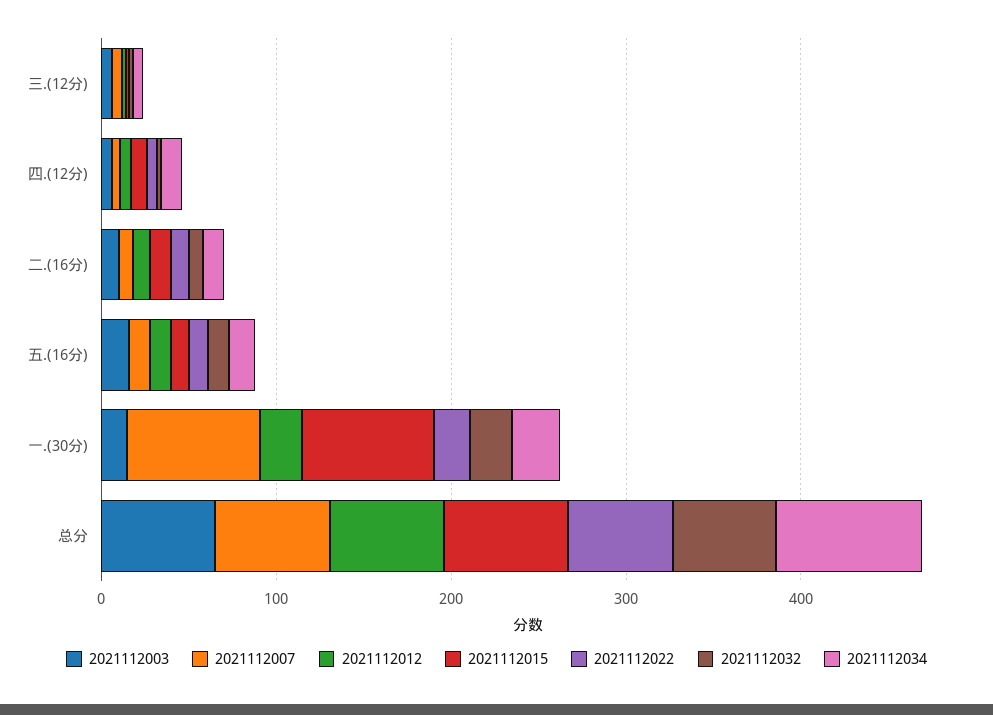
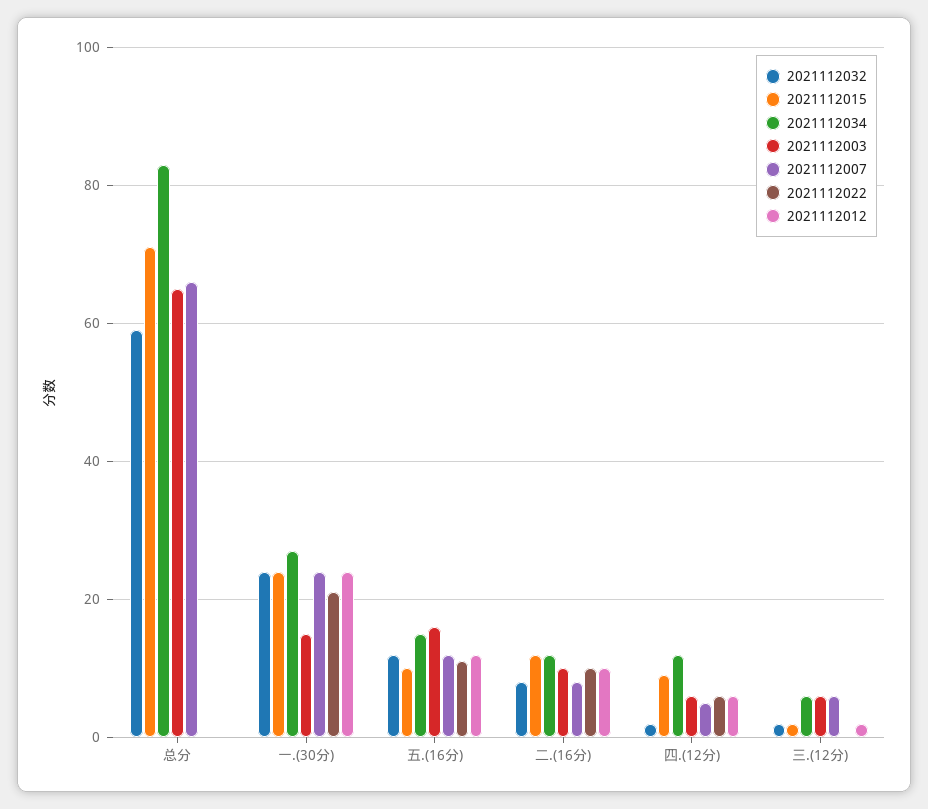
2021112007, 一.(30分): 80 -> 25
2021112015, 一.(30分): 80 -> 25
2021112012, 总分: 60 -> 0
2021112022, 总分: 60 -> 0

